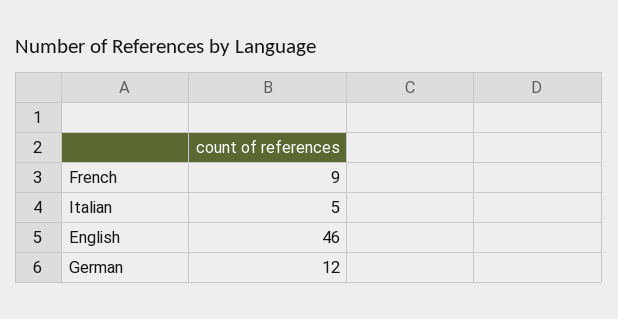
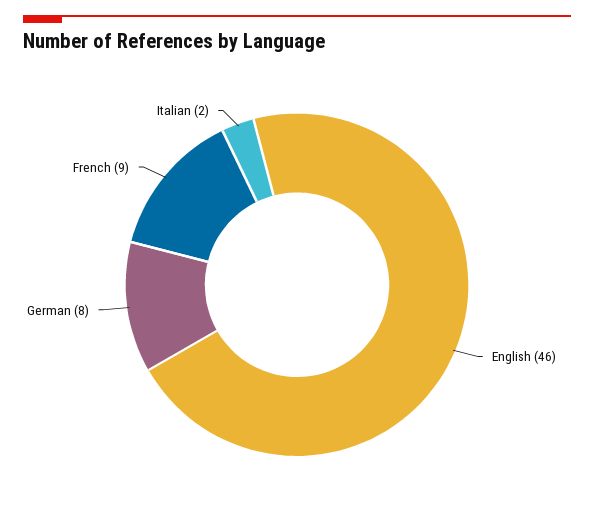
Italian: 5 -> 2
German: 12 -> 8

